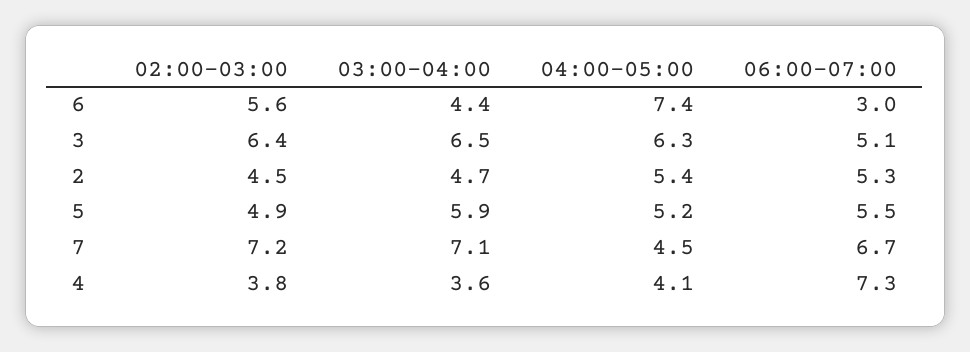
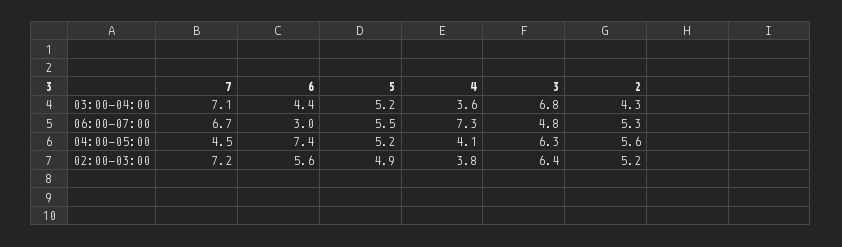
03:00-04:00, 3: 6.5 -> 6.8
06:00-07:00, 3: 5.1 -> 4.8
02:00-03:00, 2: 4.5 -> 5.2
03:00-04:00, 2: 4.7 -> 4.3
04:00-05:00, 2: 5.4 -> 5.6
03:00-04:00, 5: 5.9 -> 5.2

